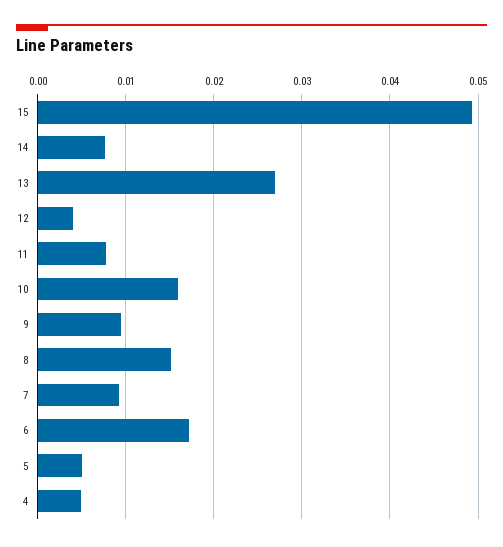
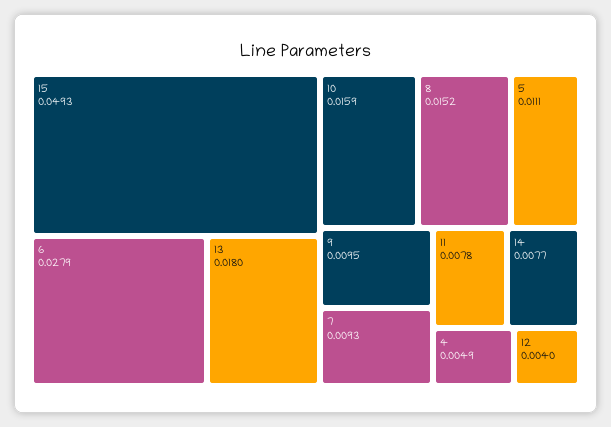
13: 0.027 -> 0.018
6: 0.017 -> 0.0279
5: 0.005 -> 0.0111

